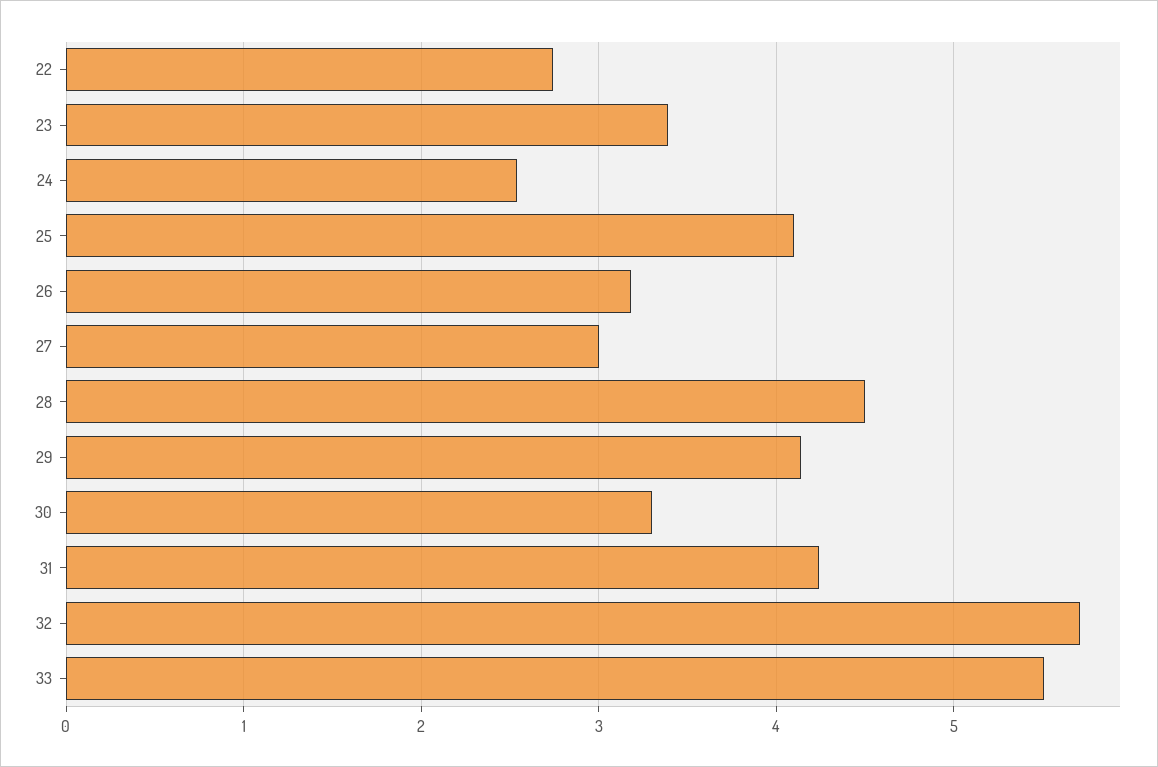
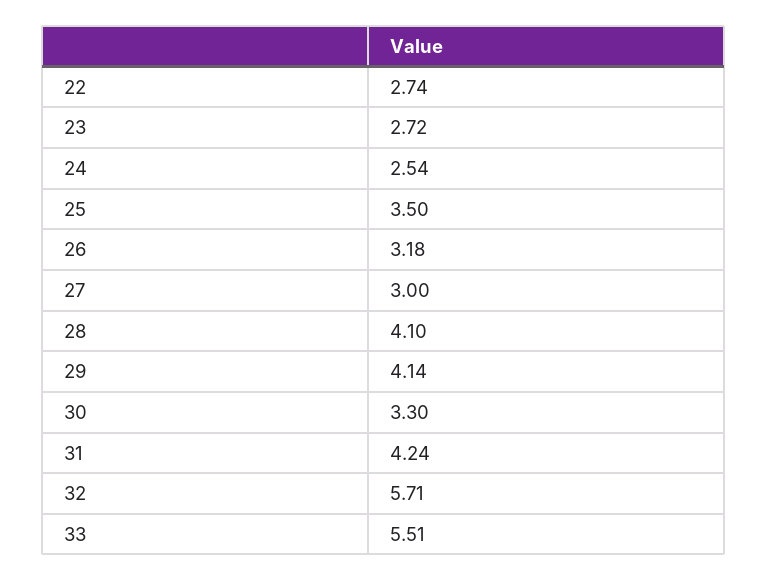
23: 3.4 -> 2.72
25: 4.1 -> 3.5
28: 4.5 -> 4.1

